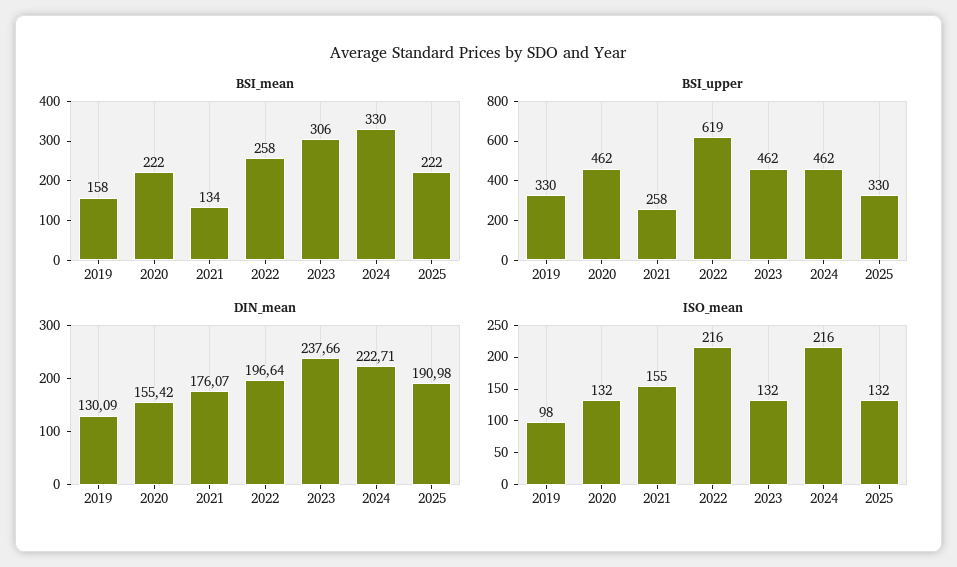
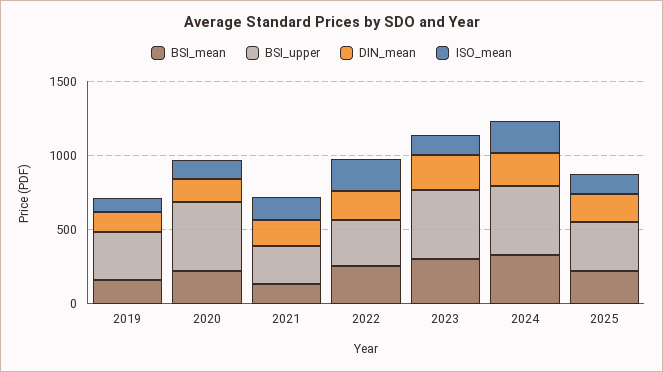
BSI_upper, 2022: 619 -> 300

